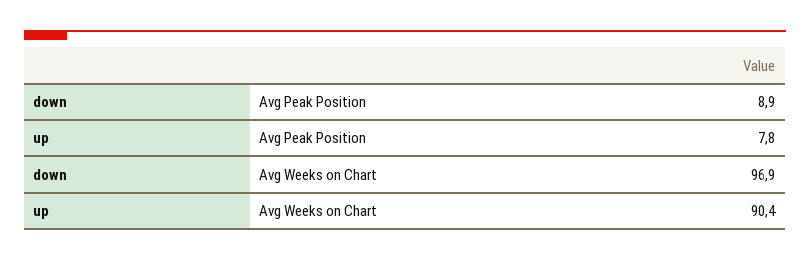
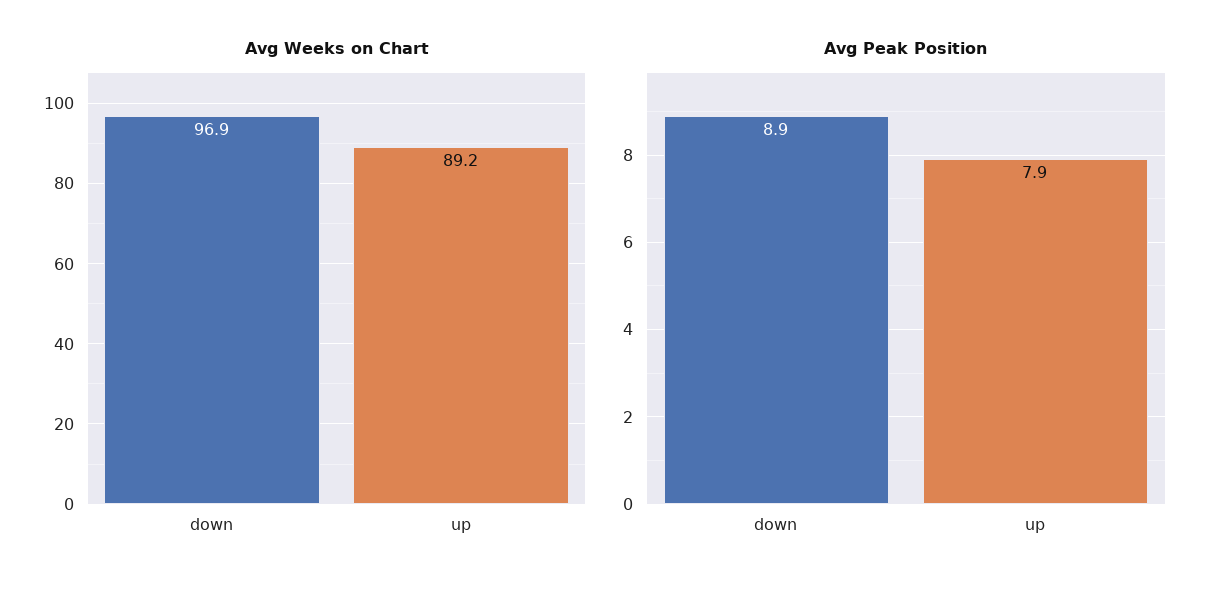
Avg Peak Position, up: 7.8 -> 7.9
Avg Weeks on Chart, up: 90.4 -> 89.2

